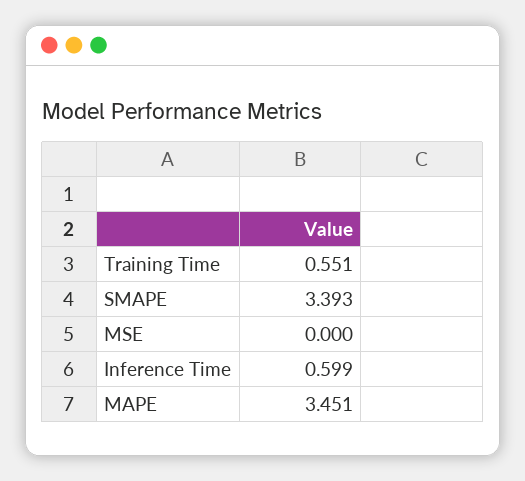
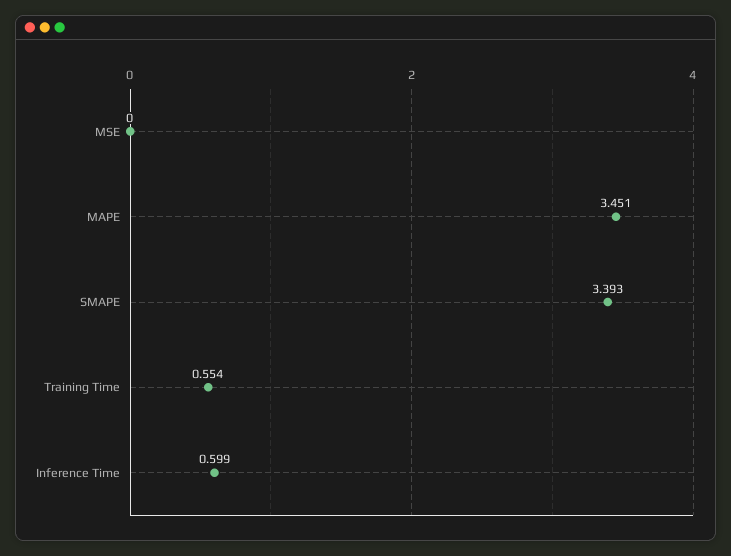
Training Time: 0.551 -> 0.554

